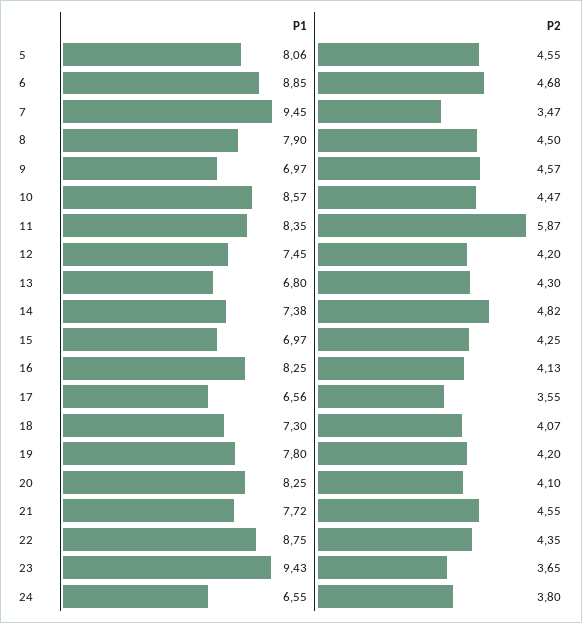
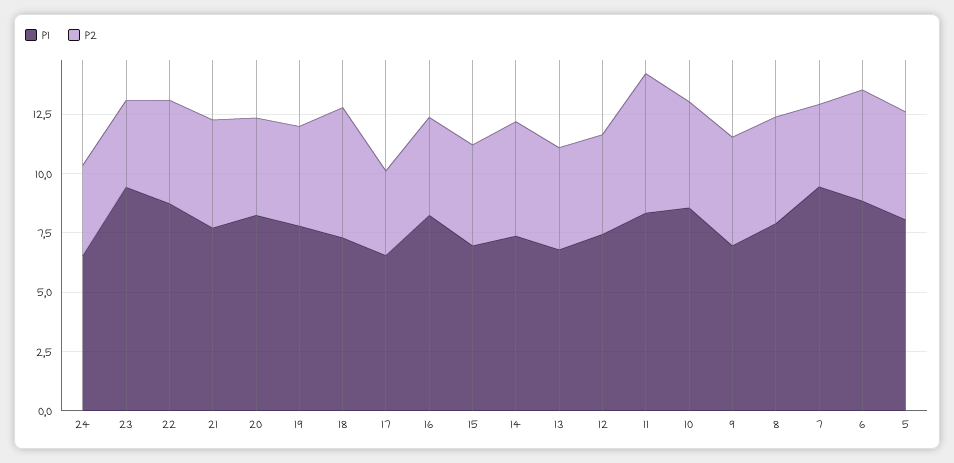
P2, 18: 4.07 -> 5.5

